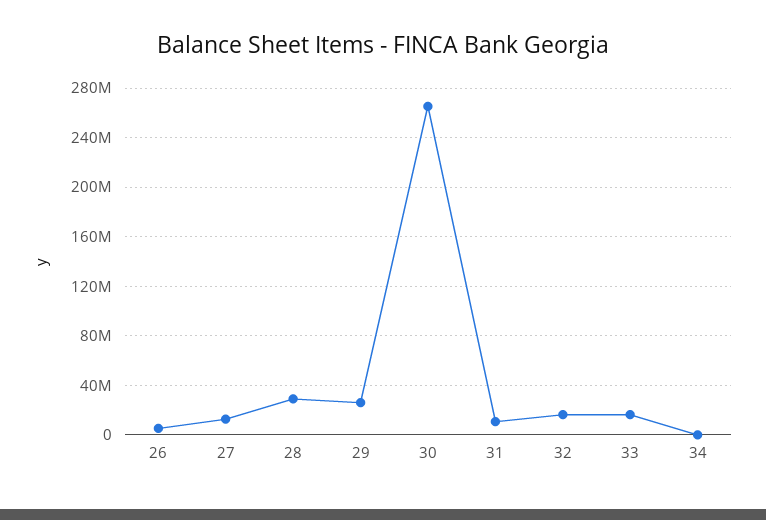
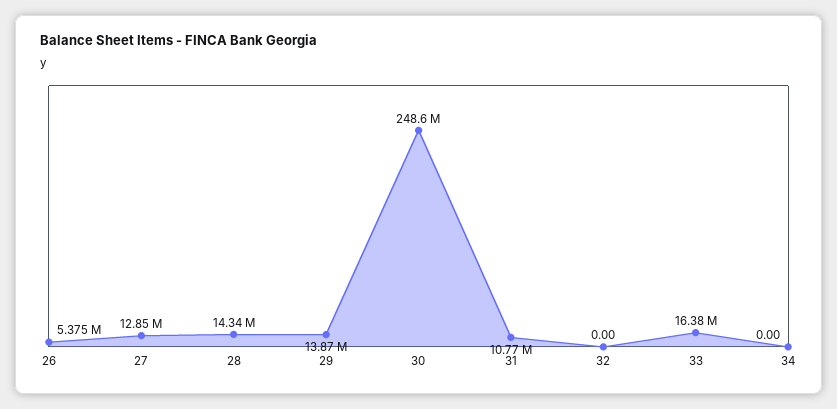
28: 30000000 -> 14340000
29: 25000000 -> 13870000
30: 265000000 -> 248600000
32: 15000000 -> 0

